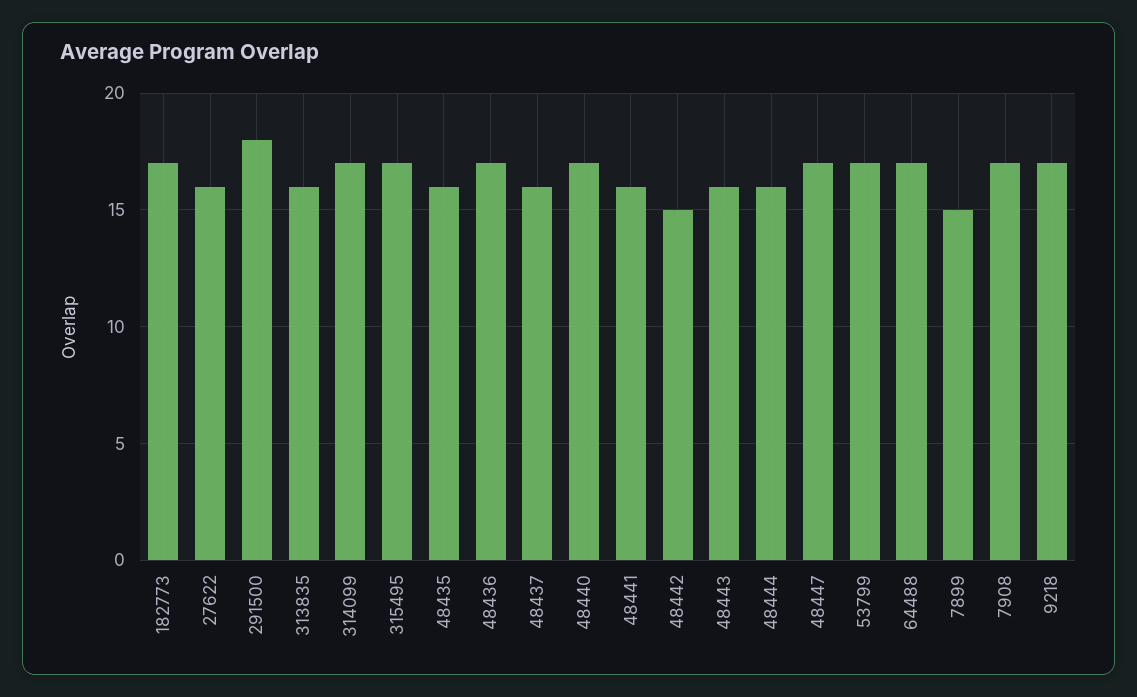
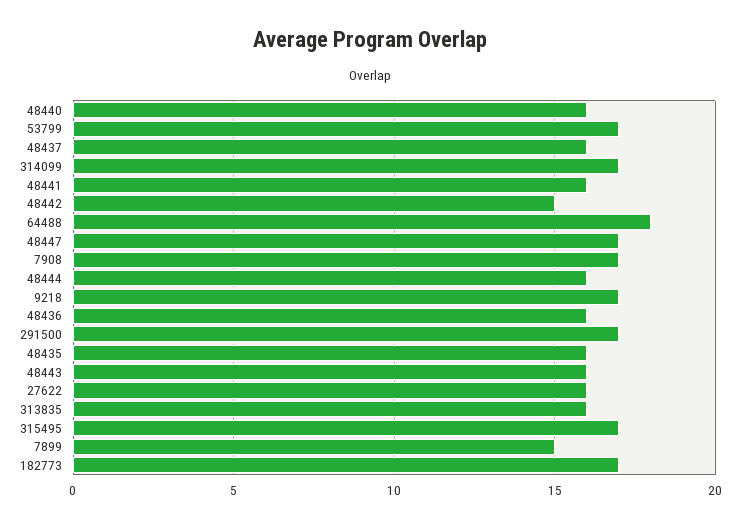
291500: 18 -> 17
48436: 17 -> 16
48440: 17 -> 16
64488: 17 -> 18

